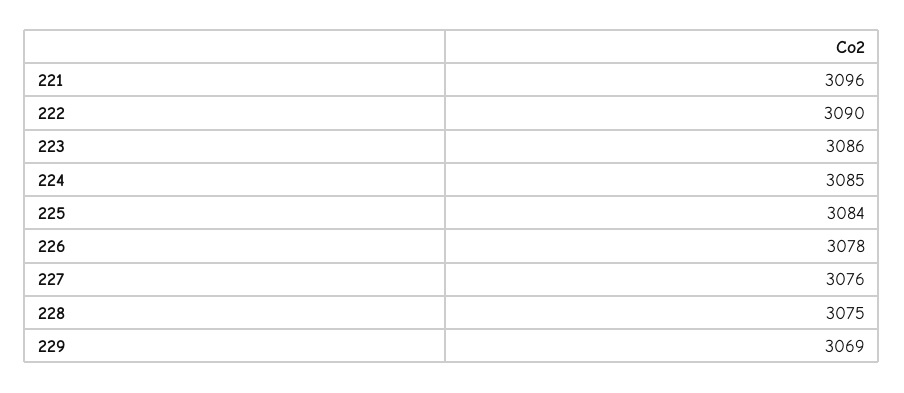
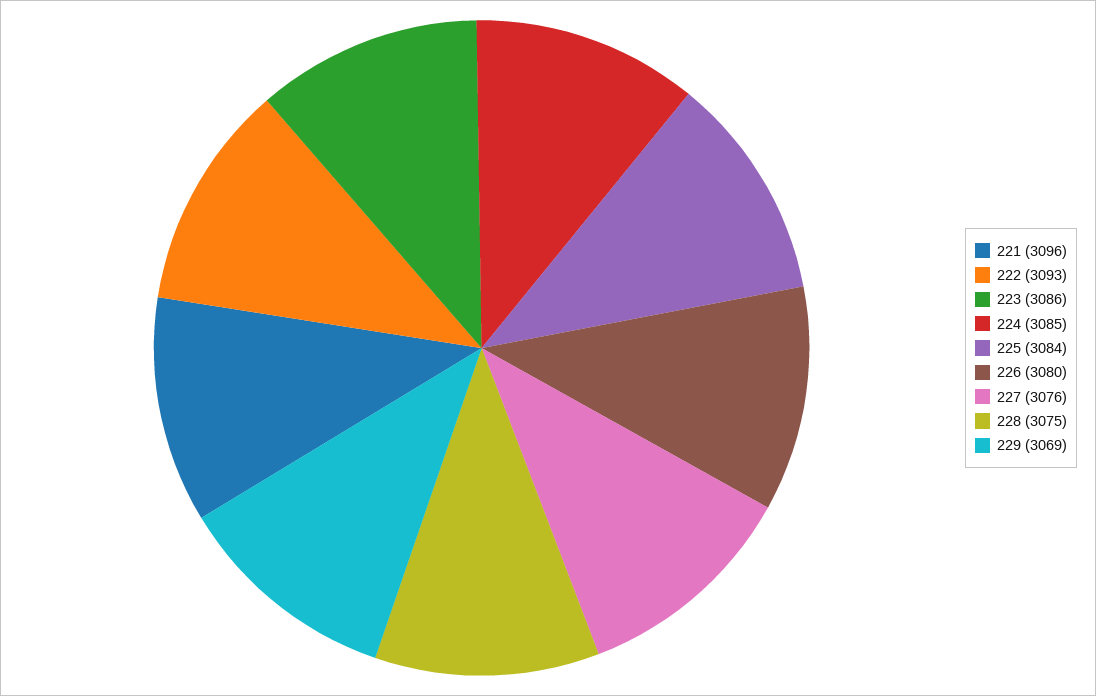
222: 3090 -> 3093
226: 3078 -> 3080

